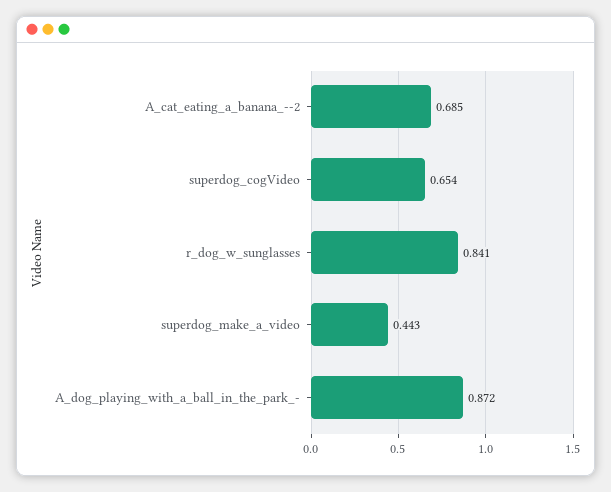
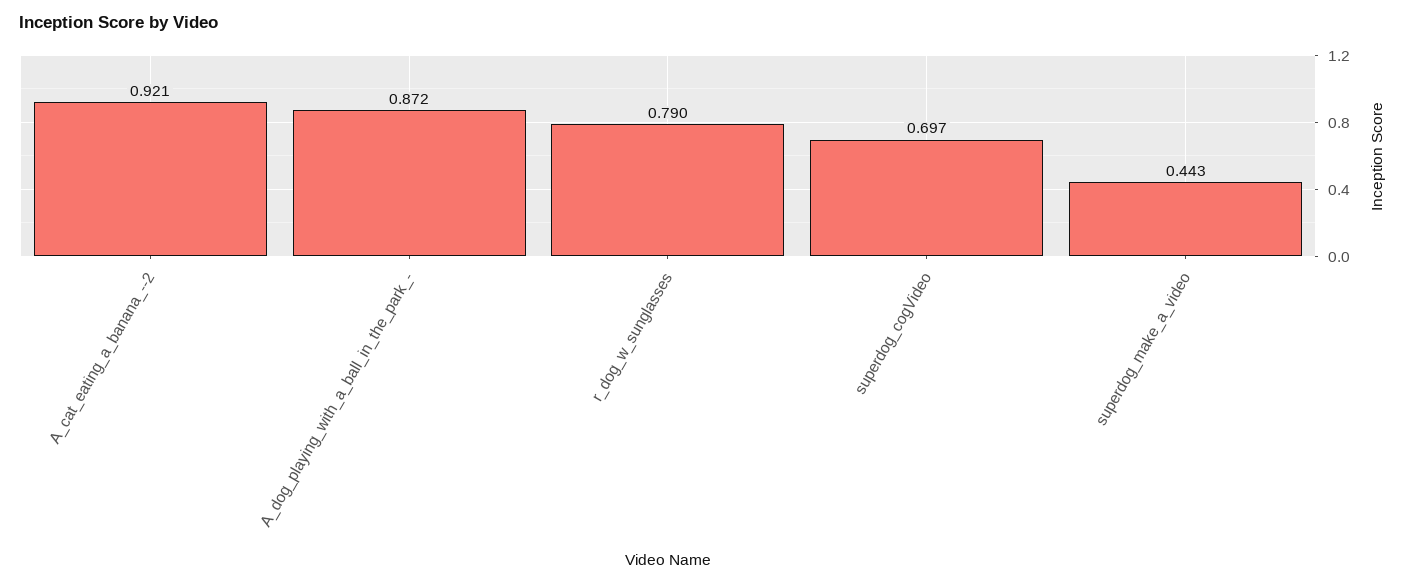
A_cat_eating_a_banana_--2: 0.685 -> 0.921
superdog_cogVideo: 0.654 -> 0.697
r_dog_w_sunglasses: 0.841 -> 0.79

